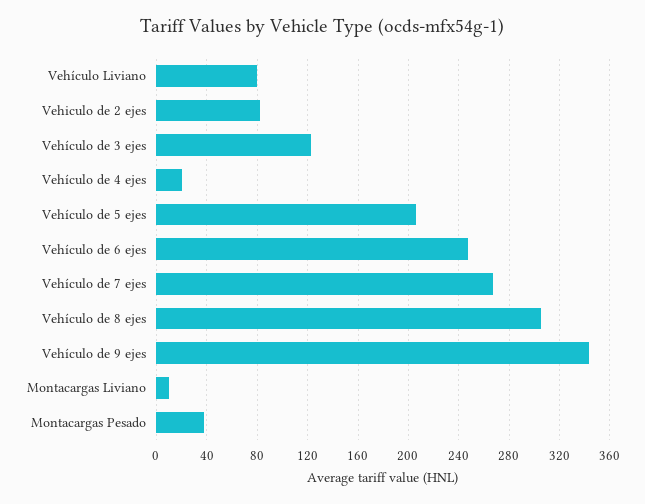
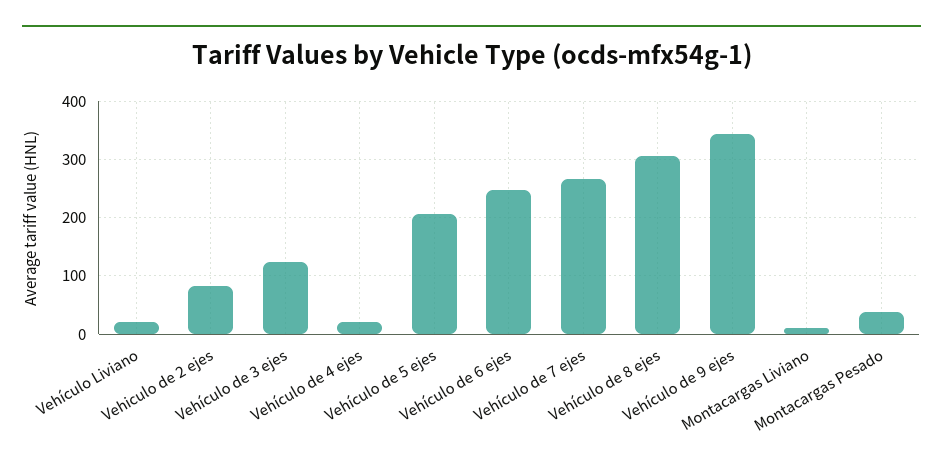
Vehículo Liviano: 80 -> 20

